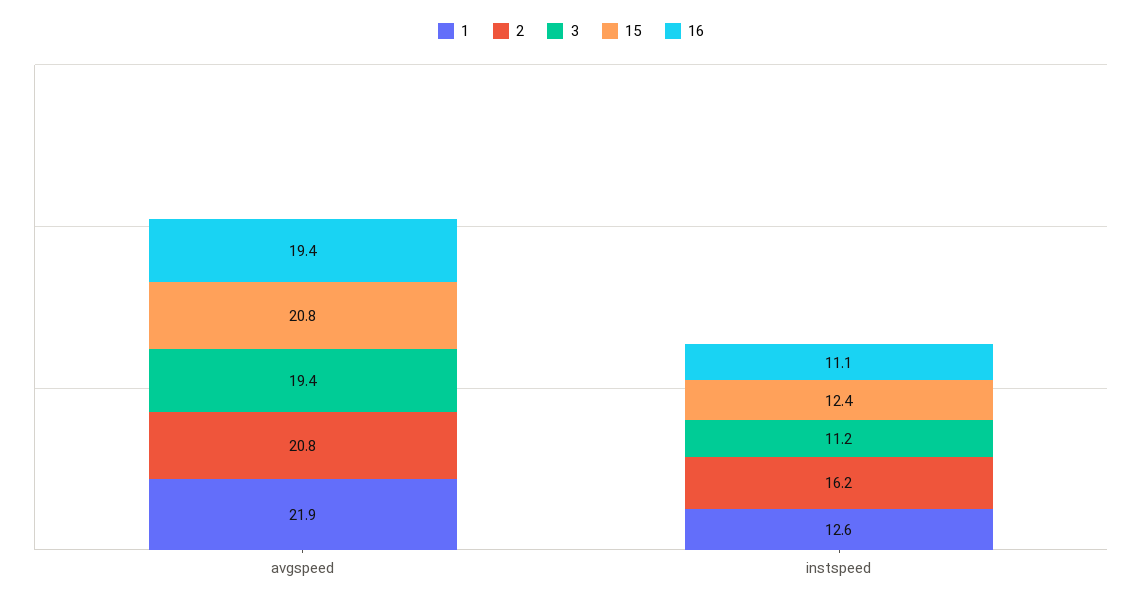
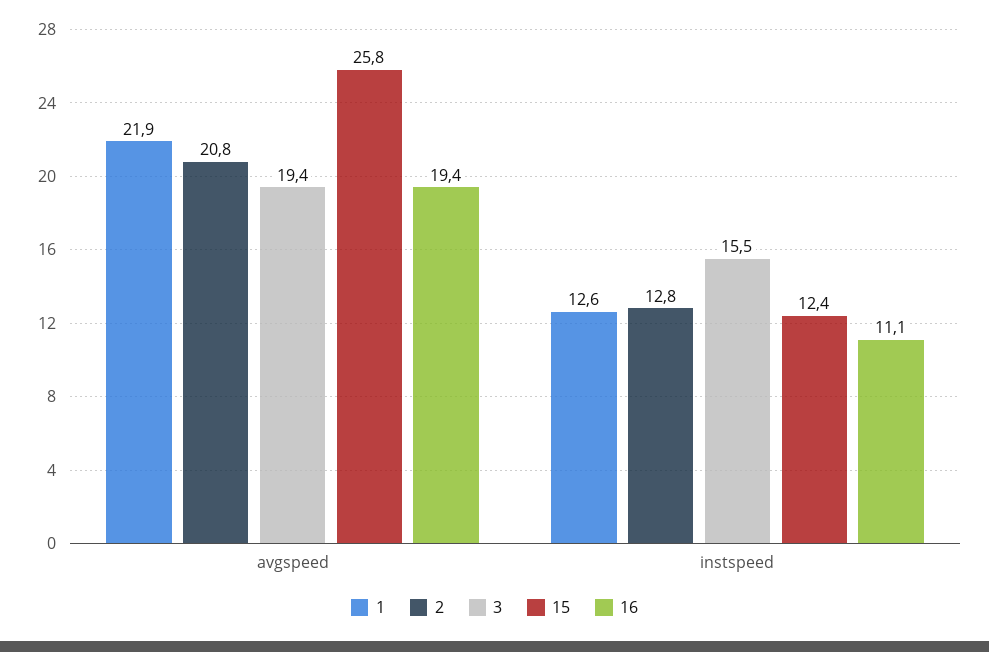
15, avgspeed: 20.8 -> 25.8
2, instspeed: 16.2 -> 12.8
3, instspeed: 11.2 -> 15.5

